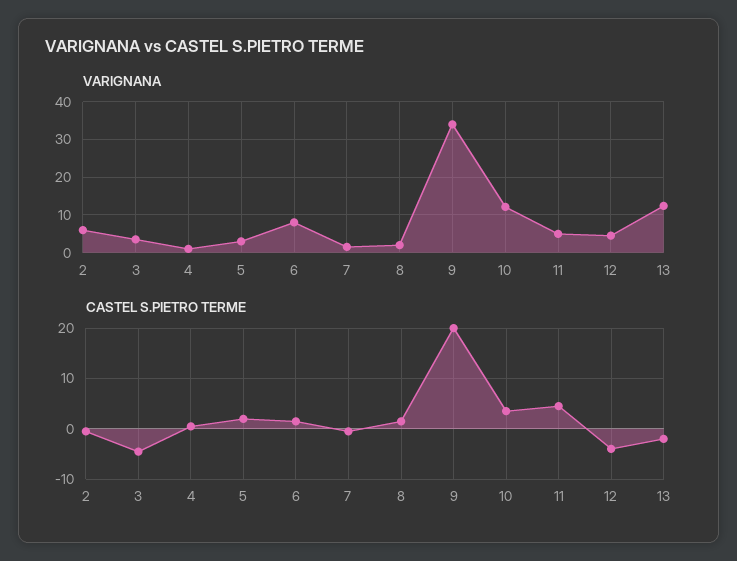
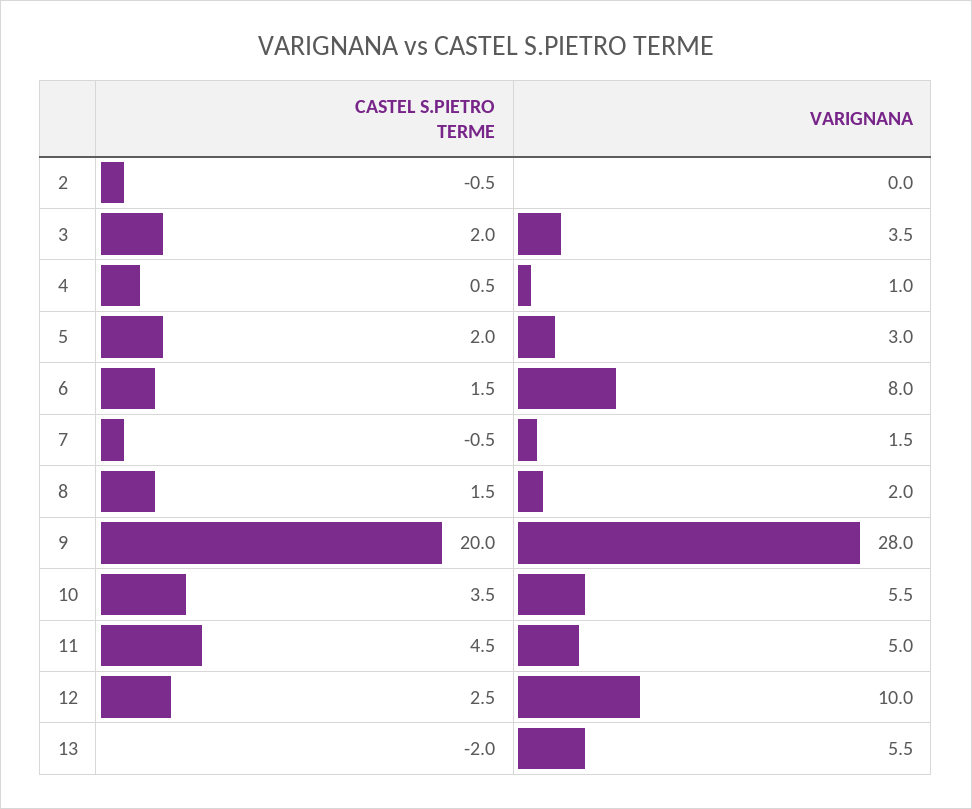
VARIGNANA, 2: 6 -> 0
VARIGNANA, 9: 34 -> 28
VARIGNANA, 10: 12 -> 5.5
VARIGNANA, 12: 4 -> 10
VARIGNANA, 13: 12 -> 5.5
CASTEL S.PIETRO TERME, 3: -4 -> 2
CASTEL S.PIETRO TERME, 12: -4 -> 2.5

